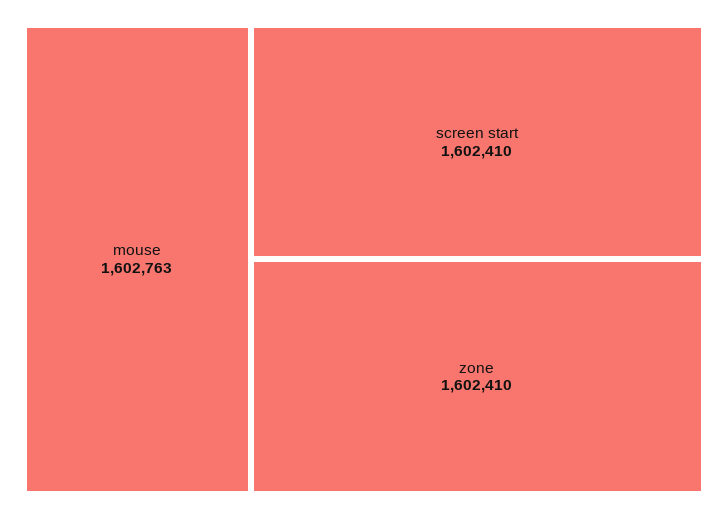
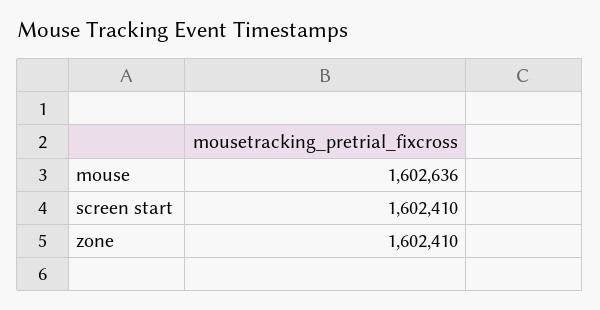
mouse: 1602763 -> 1602636

